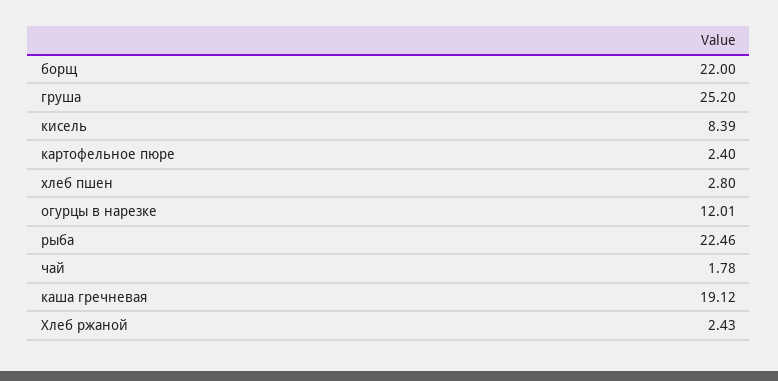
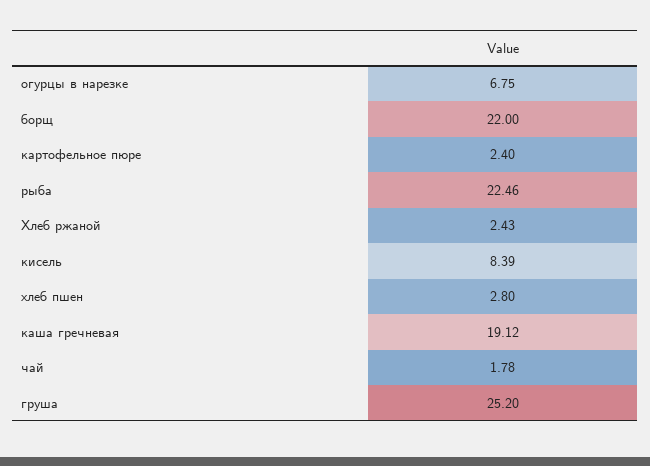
огурцы в нарезке: 12.01 -> 6.75

